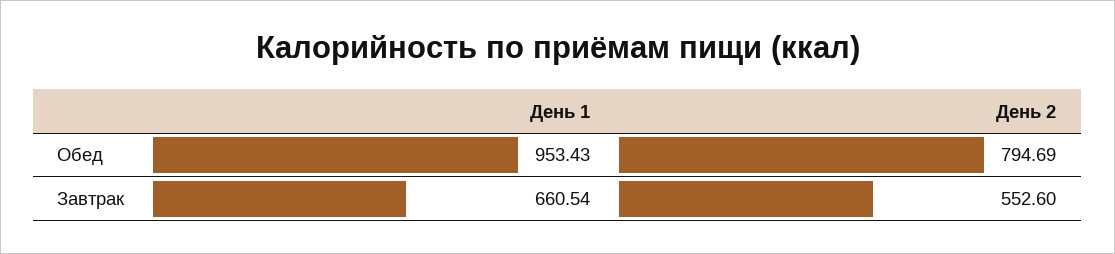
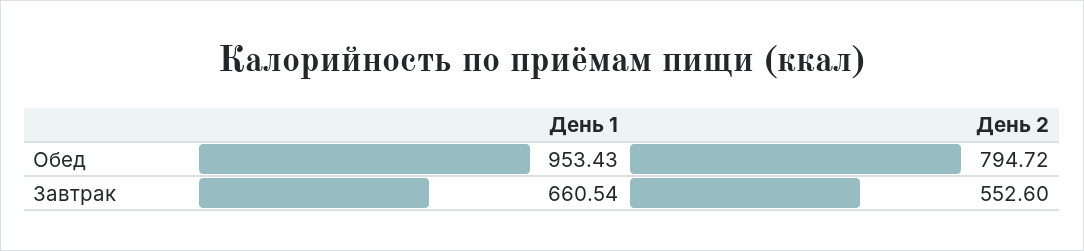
День 2, Обед: 794.69 -> 794.72

